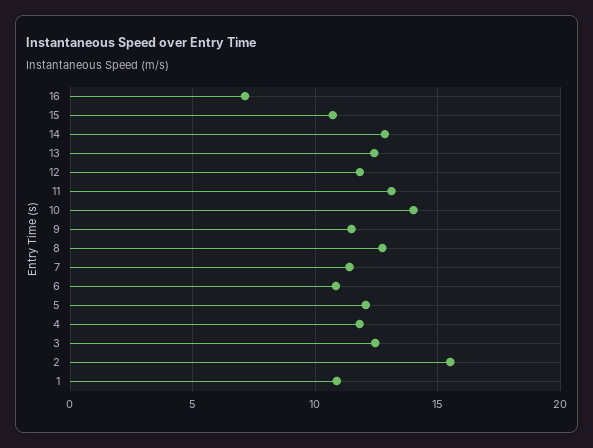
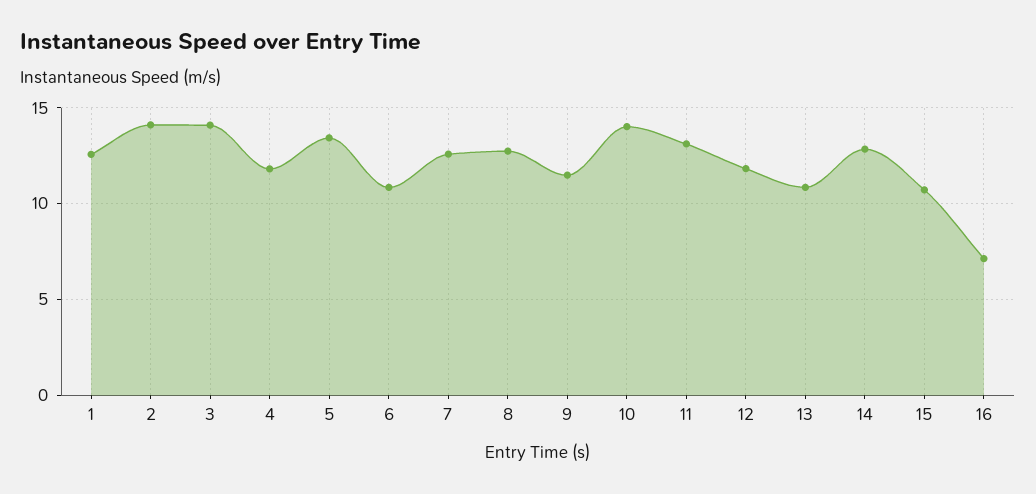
13: 12.5 -> 11
7: 11.5 -> 12.5
5: 12 -> 13.5
3: 12.5 -> 14
2: 15.5 -> 14
1: 11 -> 12.5

